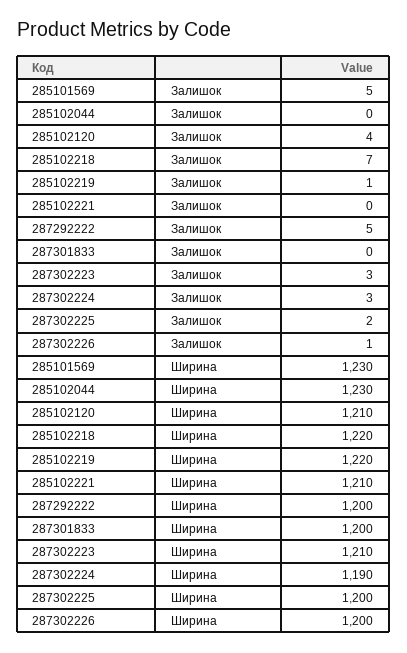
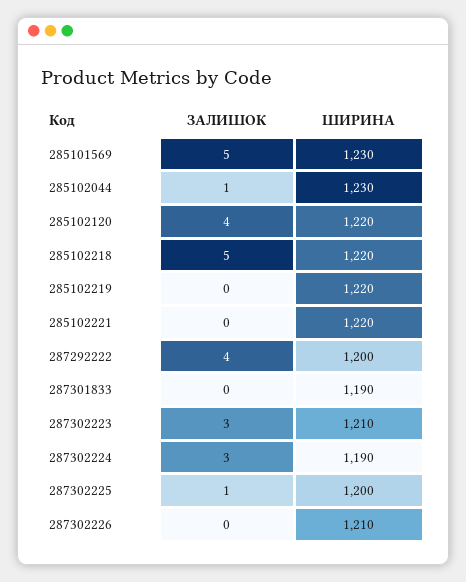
285102044, Залишок: 0 -> 1
285102218, Залишок: 7 -> 5
285102219, Залишок: 1 -> 0
287292222, Залишок: 5 -> 4
287302225, Залишок: 2 -> 1
287302226, Залишок: 1 -> 0
285102120, Ширина: 1210 -> 1220
285102221, Ширина: 1210 -> 1220
287301833, Ширина: 1200 -> 1190
287302226, Ширина: 1200 -> 1210

